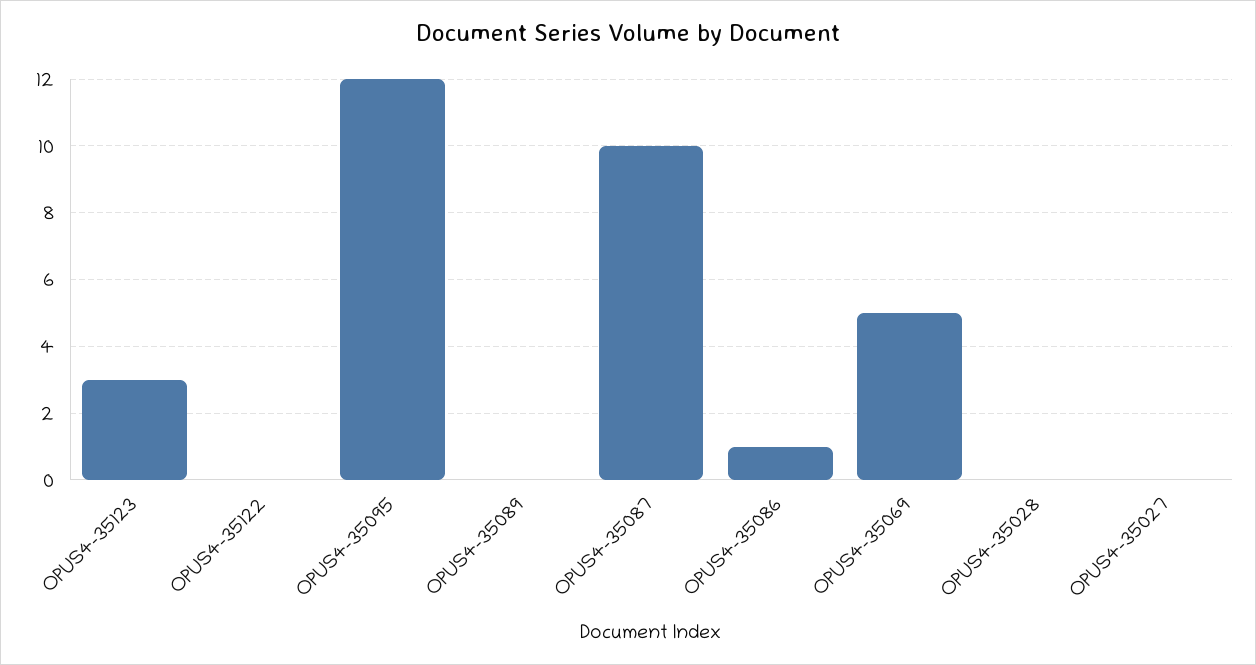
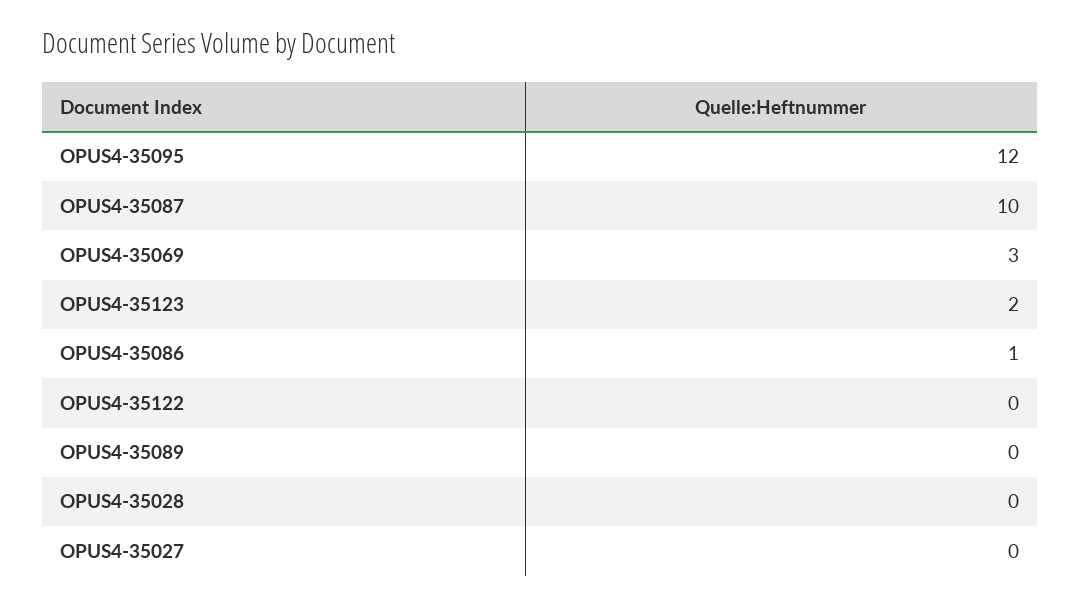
OPUS4-35123: 3 -> 2
OPUS4-35069: 5 -> 3

